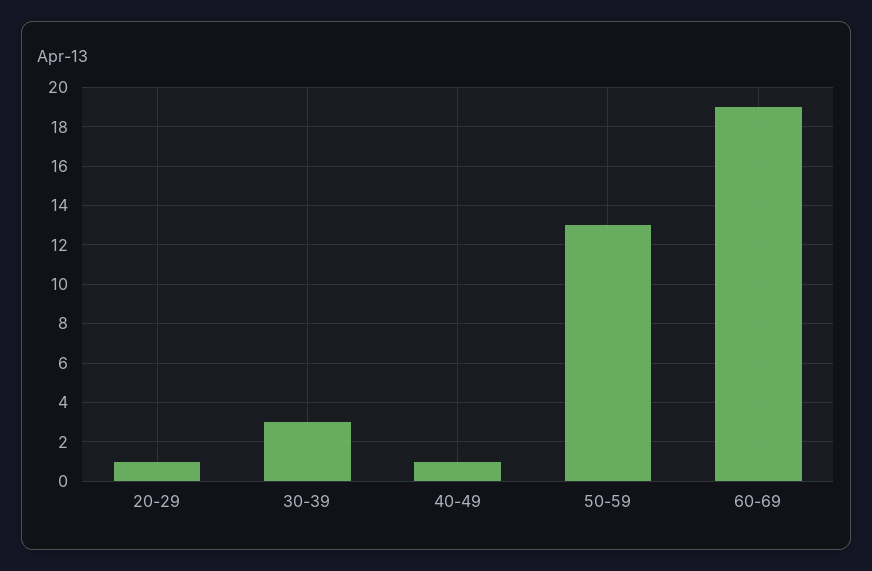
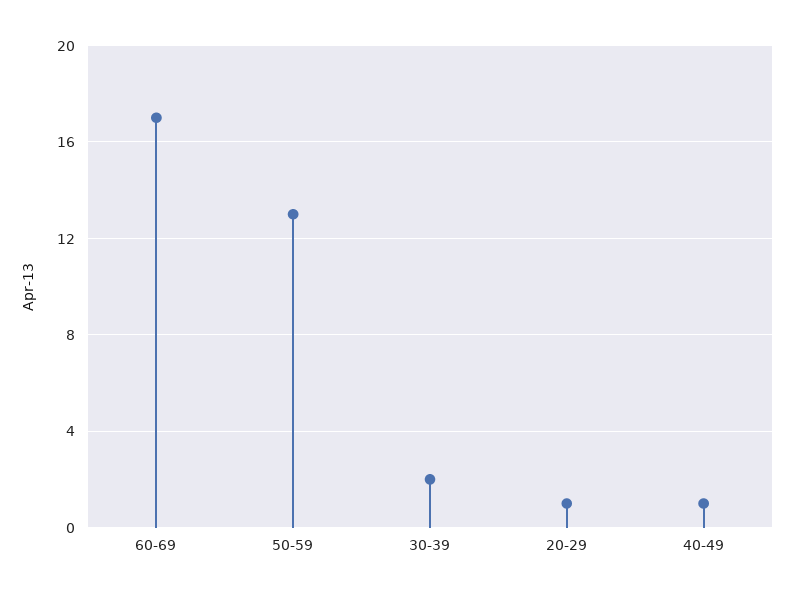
30-39: 3 -> 2
60-69: 19 -> 17

